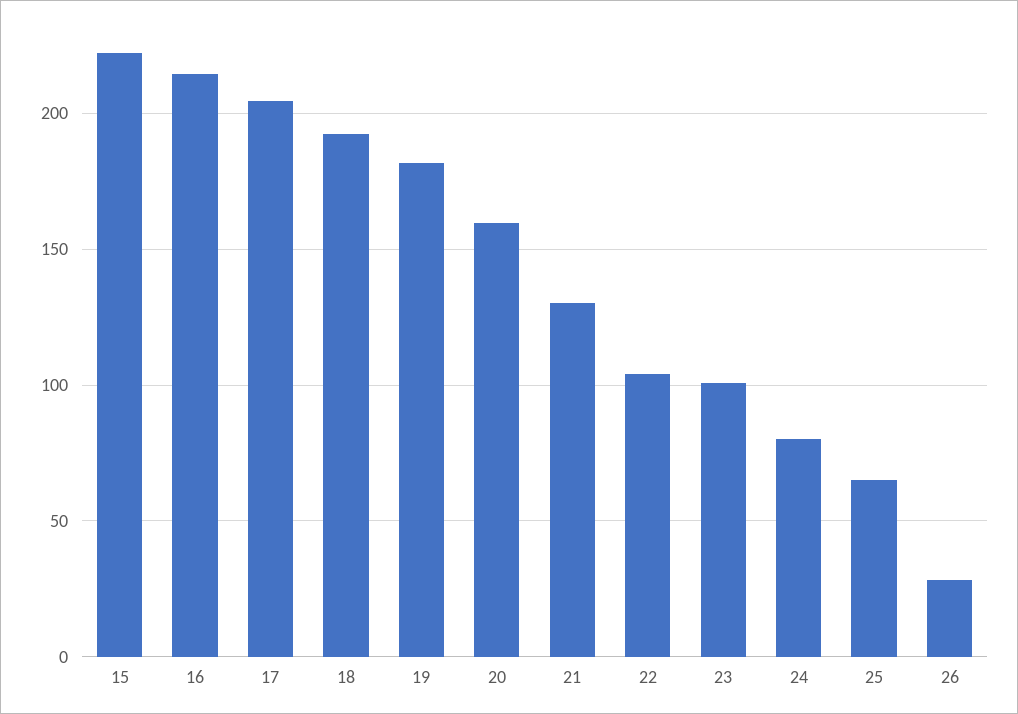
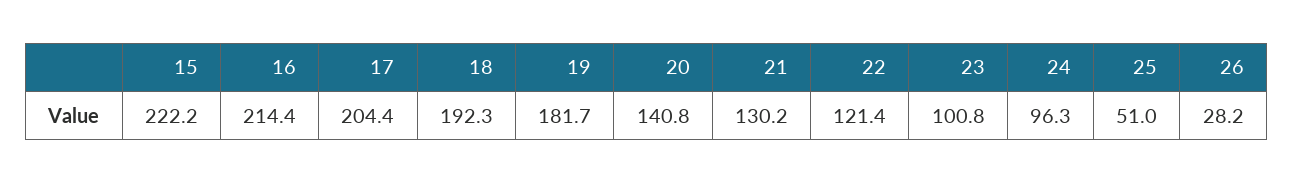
20: 160 -> 140.8
22: 105 -> 121.4
24: 80 -> 96.3
25: 65 -> 51

